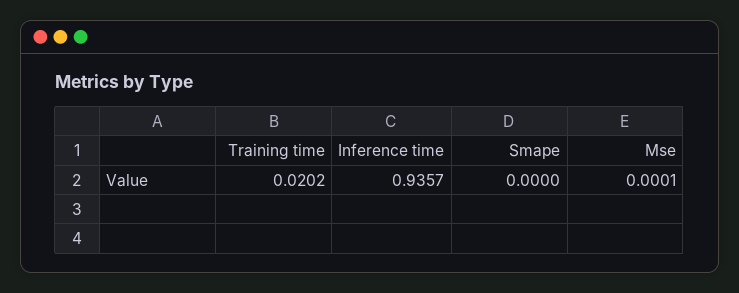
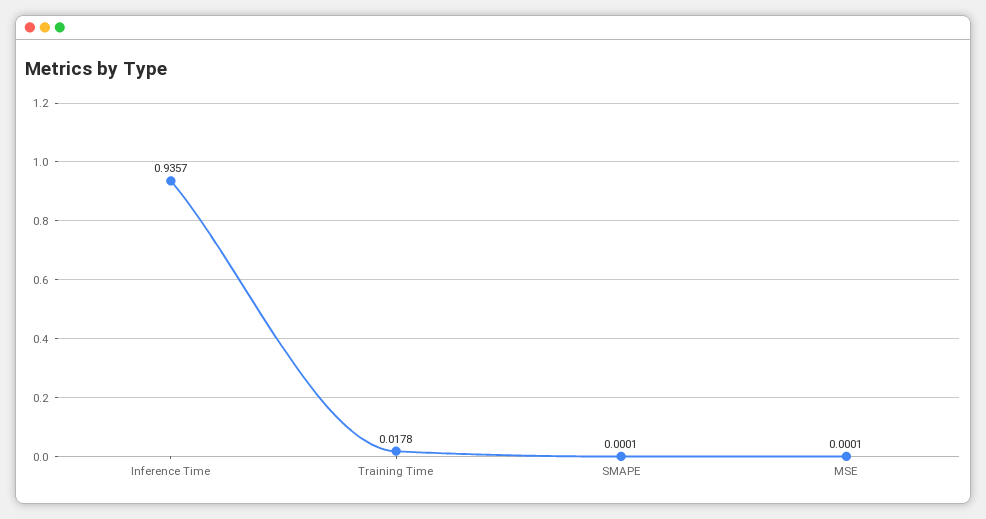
Training time: 0.0202 -> 0.0178
Smape: 0 -> 0.0001

